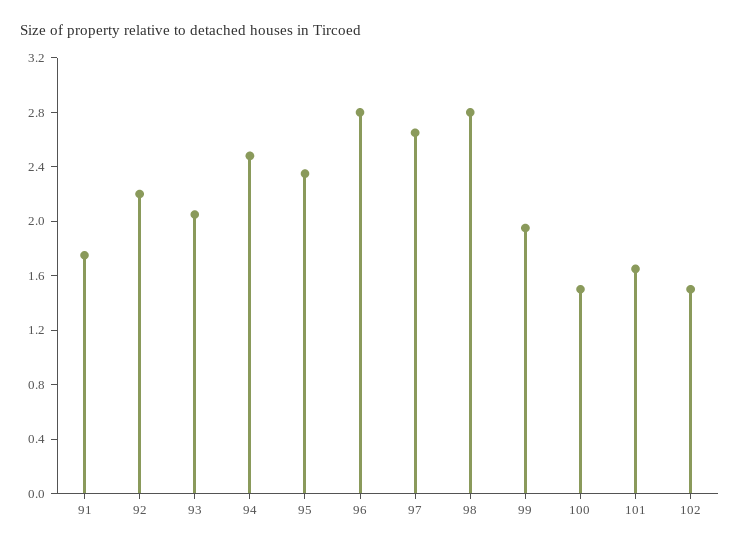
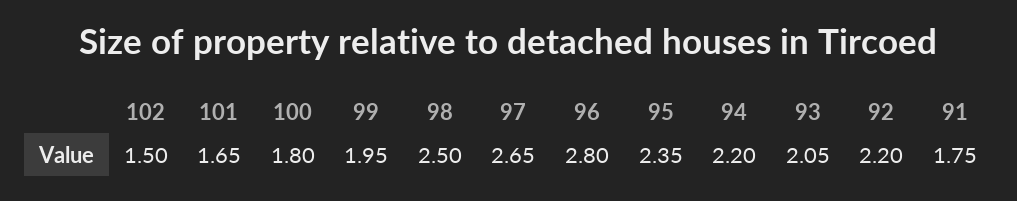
94: 2.5 -> 2.2
98: 2.8 -> 2.5
100: 1.5 -> 1.8

